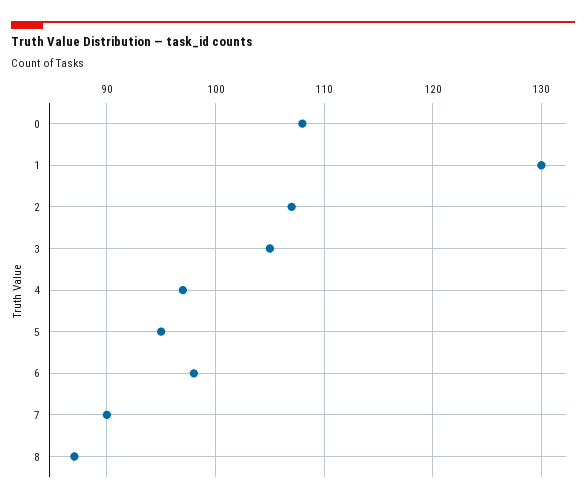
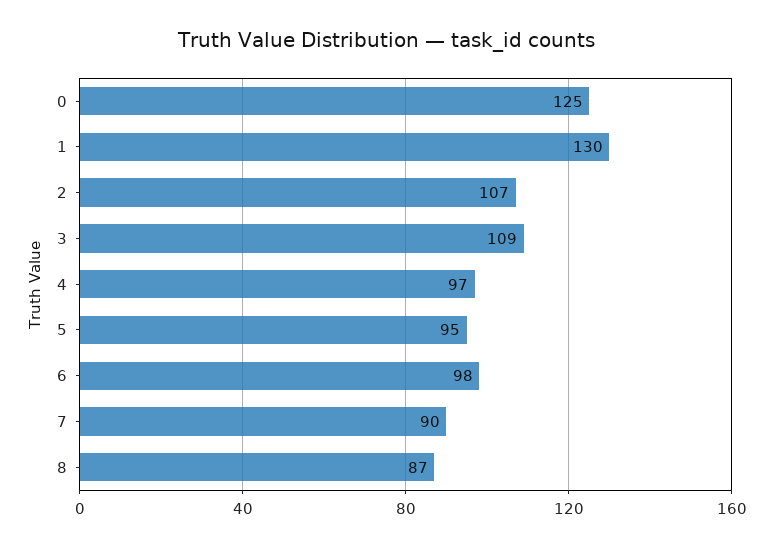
0: 108 -> 125
3: 105 -> 109

